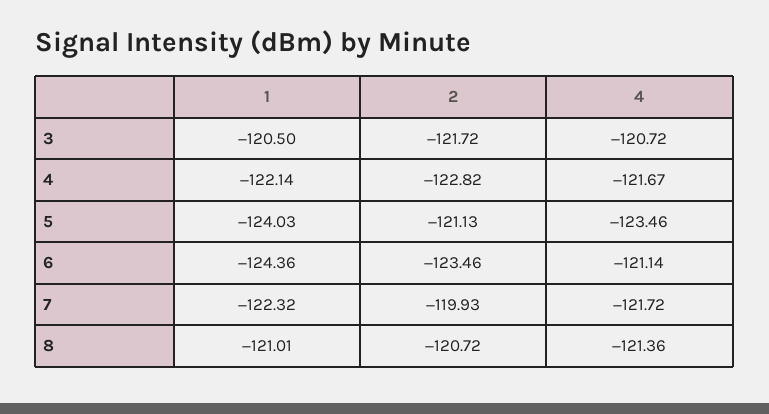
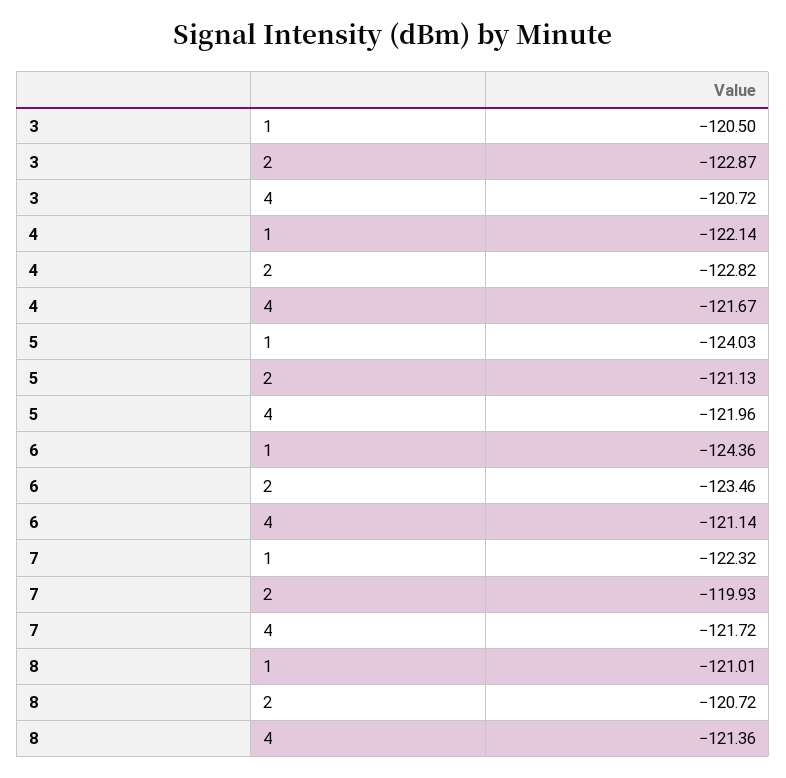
2, 3: -121.72 -> -122.87
4, 5: -123.46 -> -121.96

